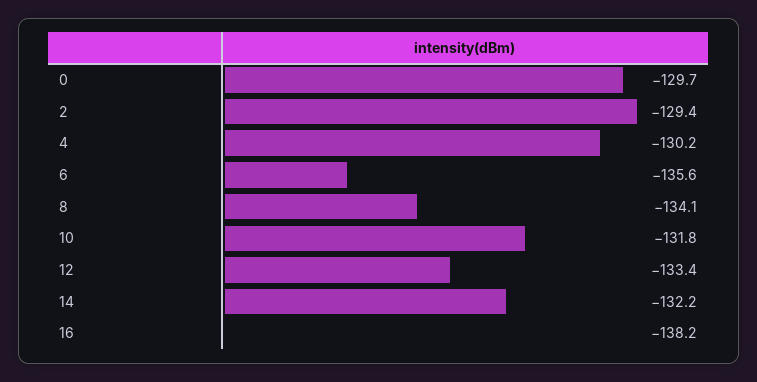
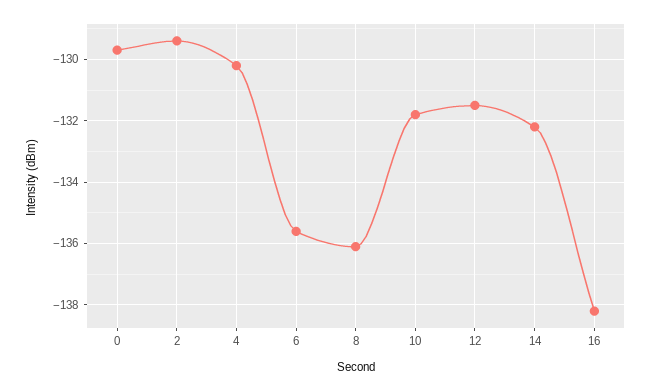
8: -134.1 -> -136
12: -133.4 -> -131.5

